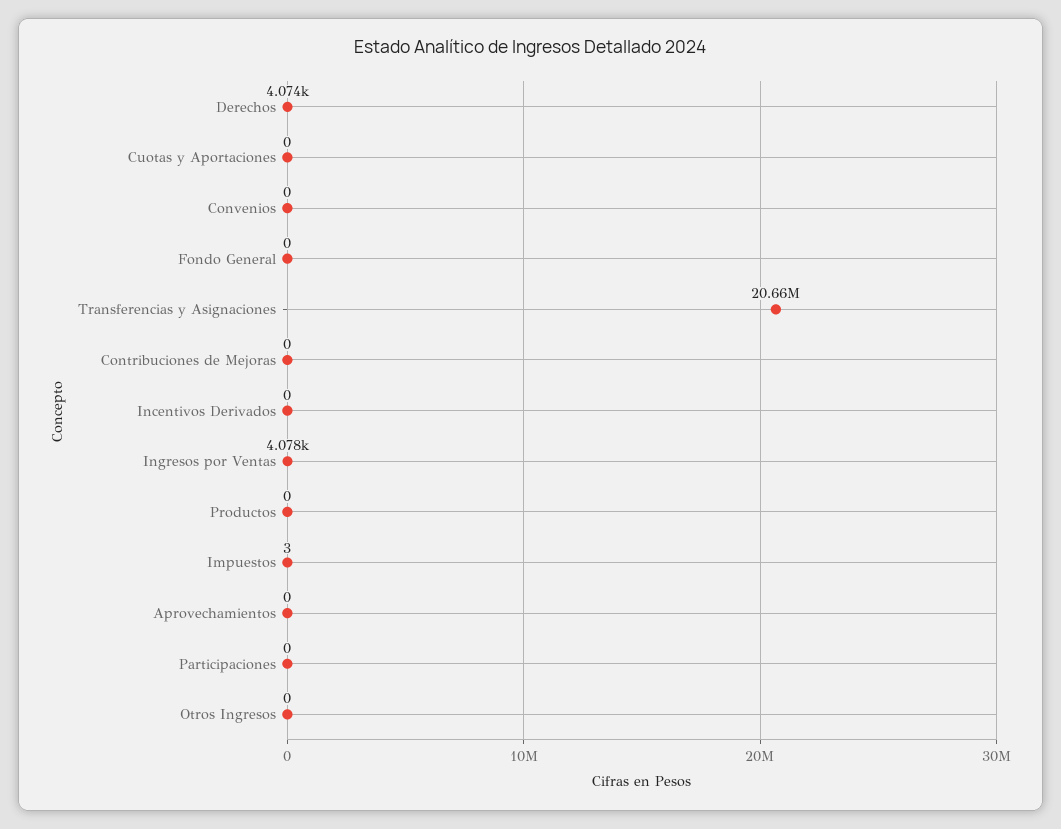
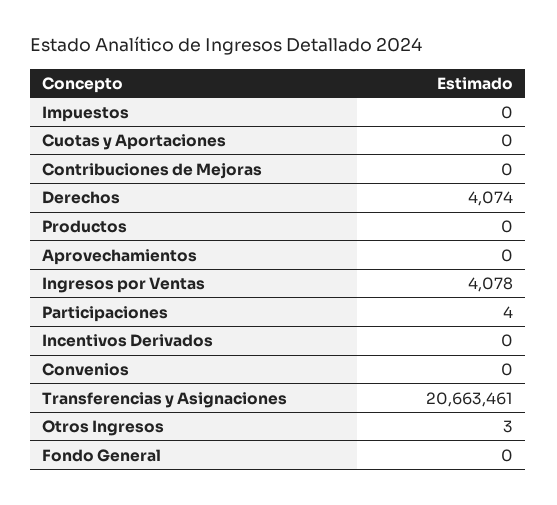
Impuestos: 3 -> 0
Participaciones: 0 -> 4
Otros Ingresos: 0 -> 3

